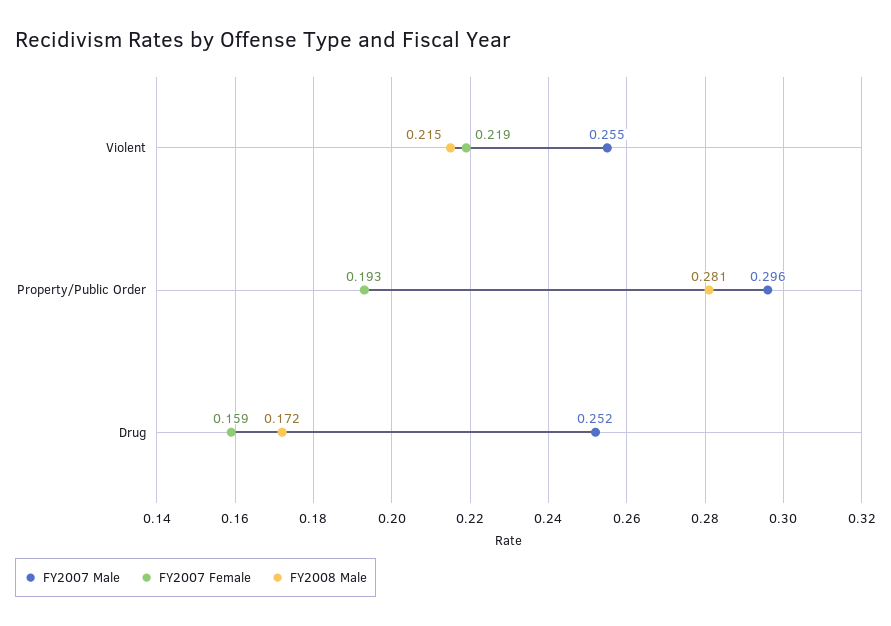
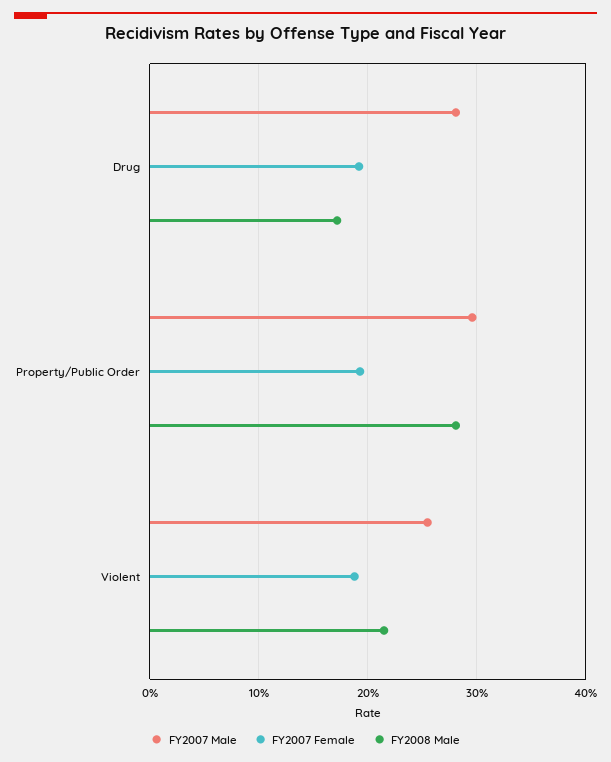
FY2007 Female, Violent: 0.219 -> 0.19
FY2007 Male, Drug: 0.252 -> 0.28
FY2007 Female, Drug: 0.159 -> 0.19

